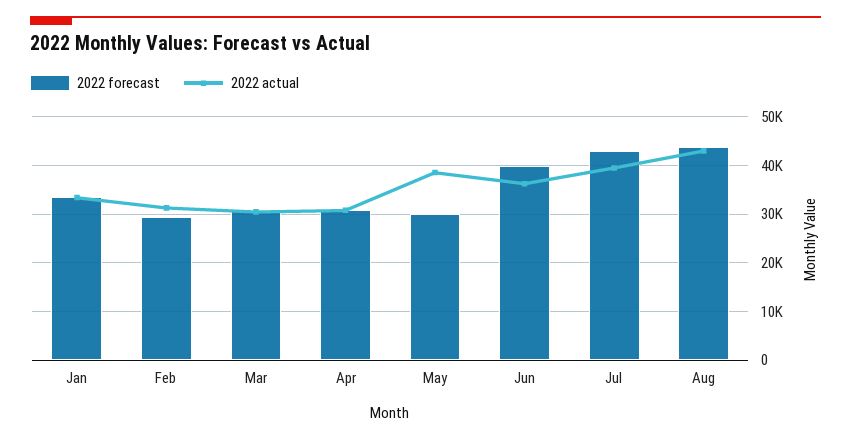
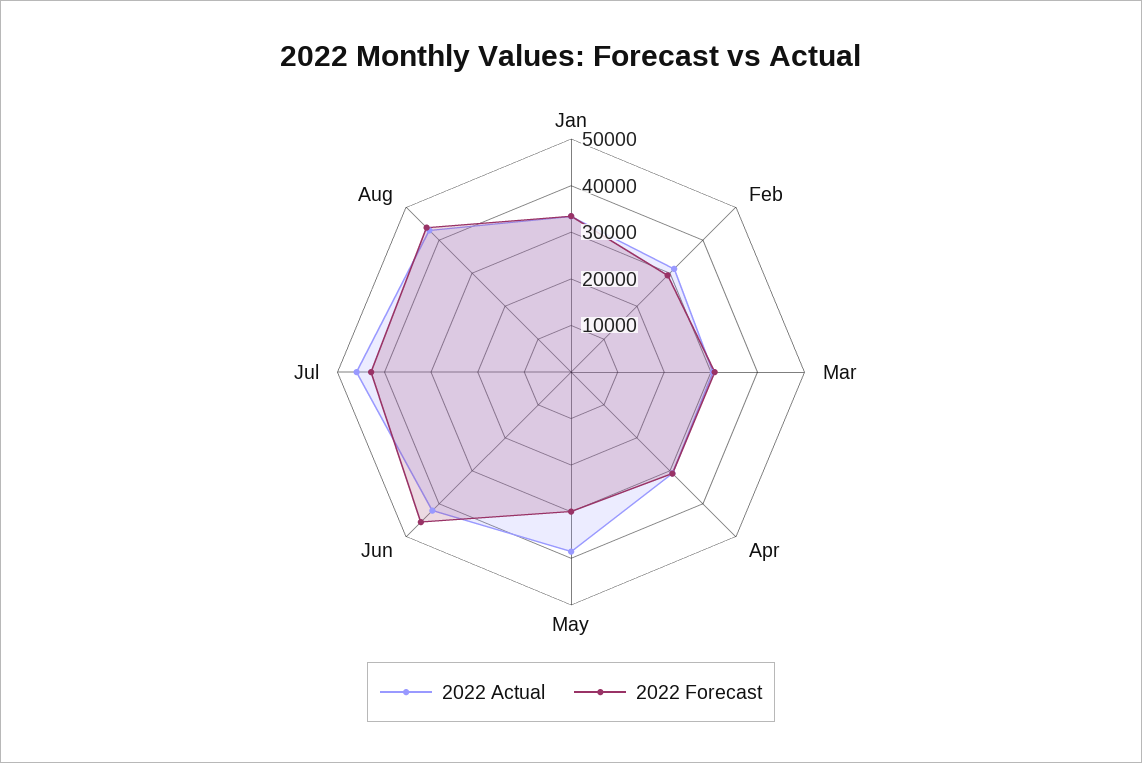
2022 forecast, Jun: 40000 -> 46000
2022 actual, Jun: 36000 -> 42000
2022 actual, Jul: 40000 -> 46000

